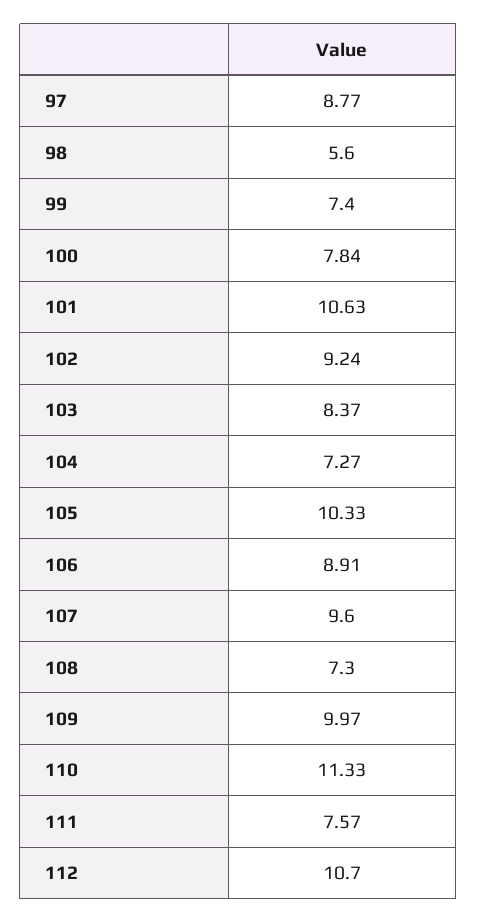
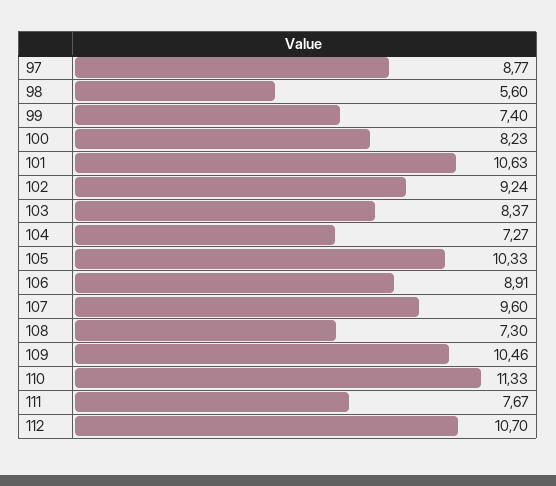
100: 7.84 -> 8.23
109: 9.97 -> 10.46
111: 7.57 -> 7.67

